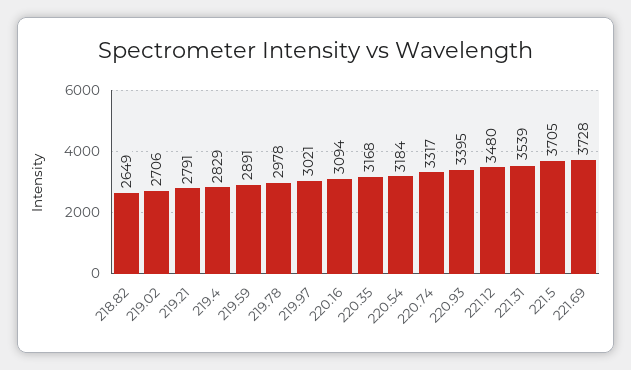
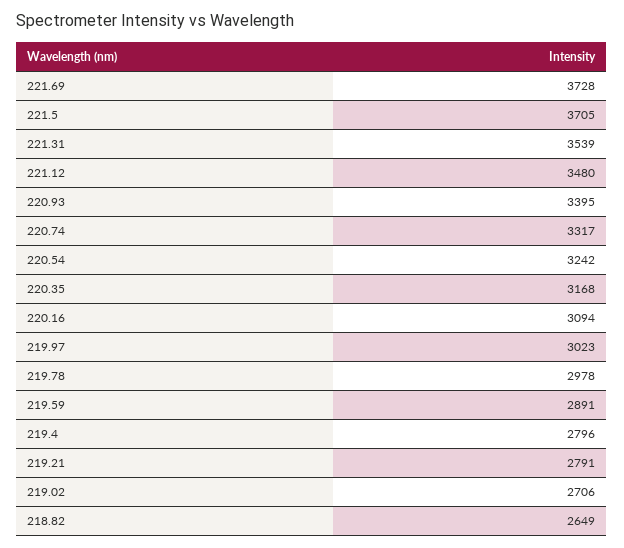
219.4: 2829 -> 2796
219.97: 3021 -> 3023
220.54: 3184 -> 3242

